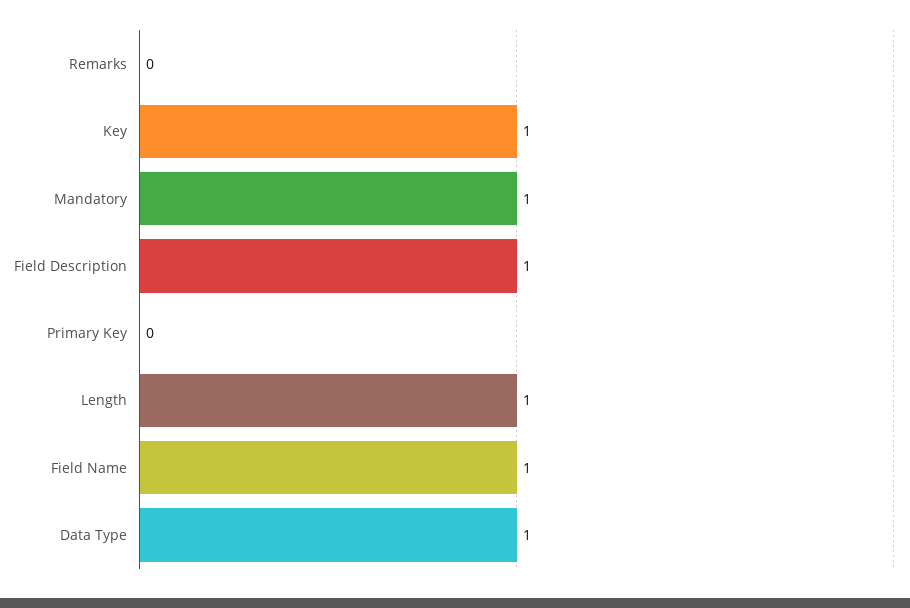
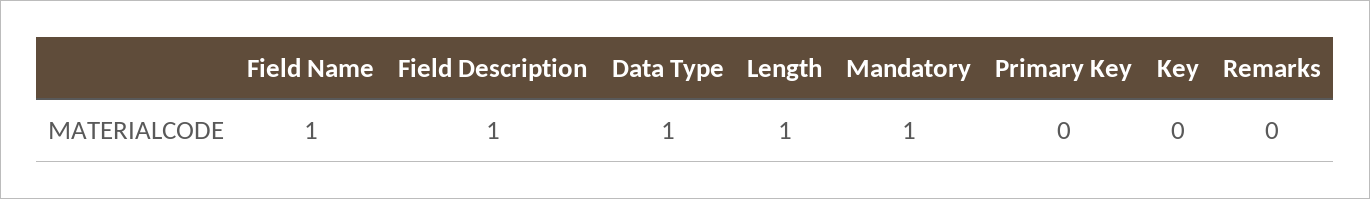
Key: 1 -> 0

